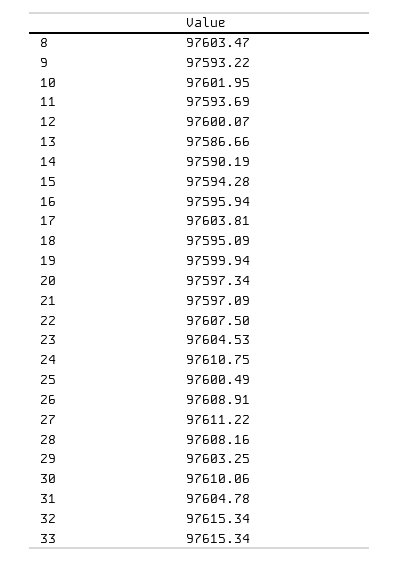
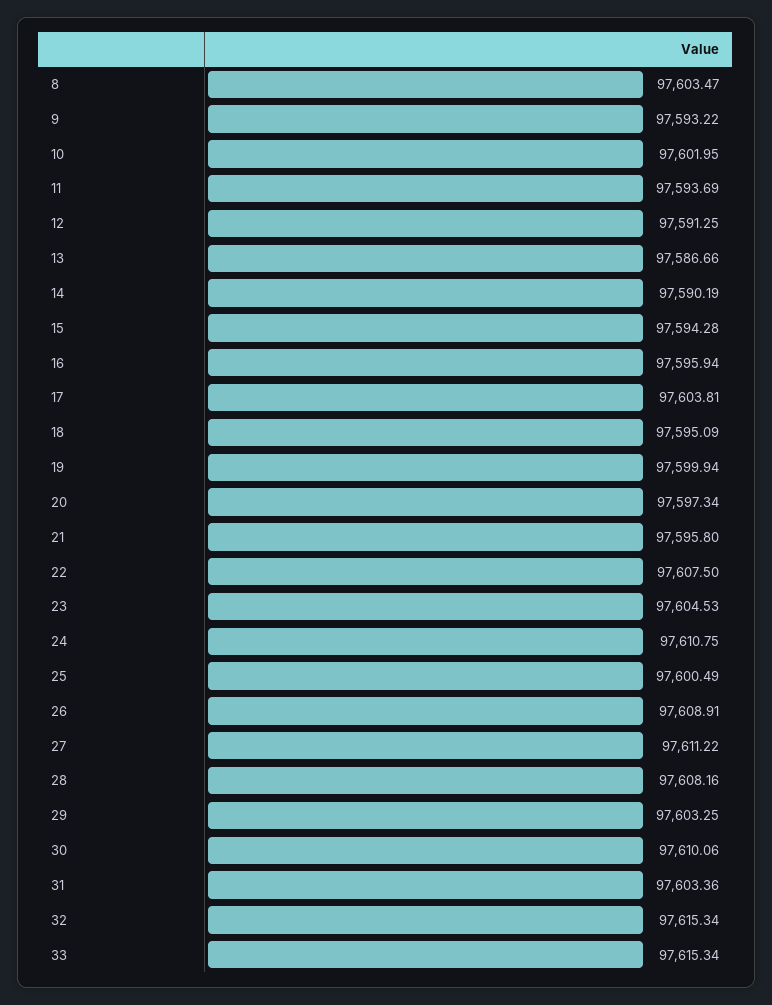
12: 97600.07 -> 97591.25
21: 97597.09 -> 97595.8
31: 97604.78 -> 97603.36

